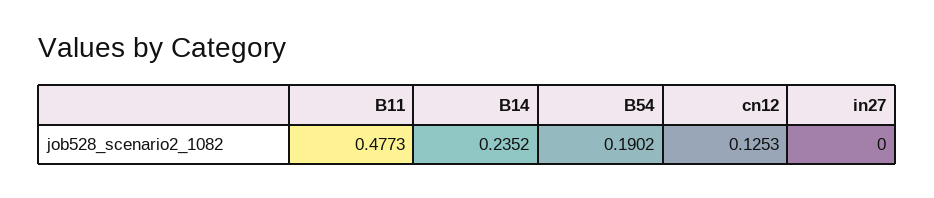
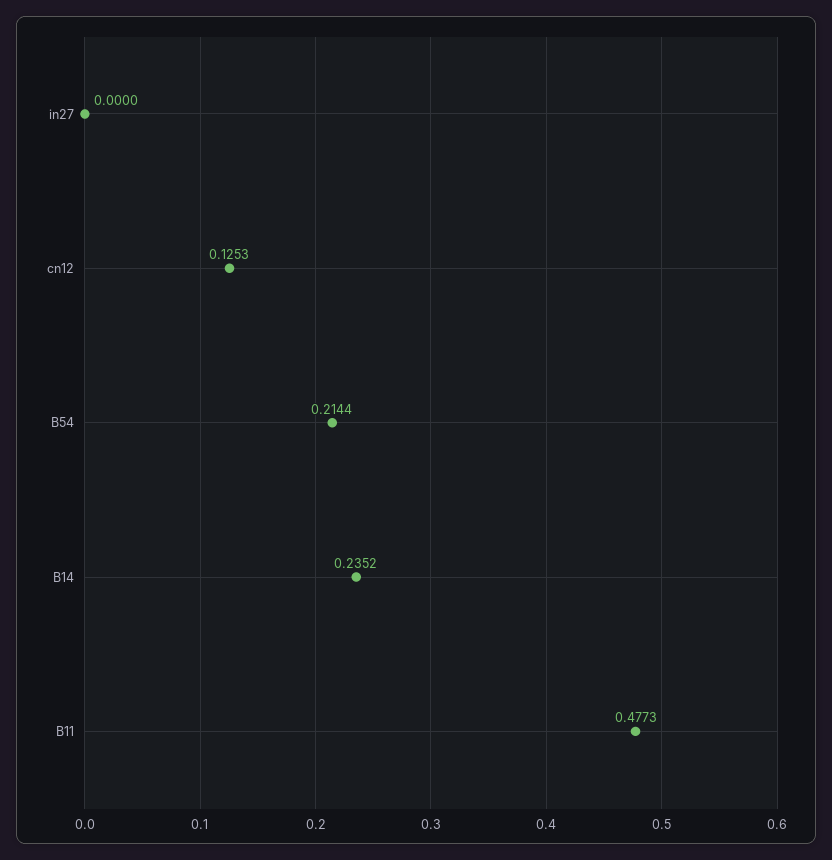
B54: 0.1902 -> 0.2144

